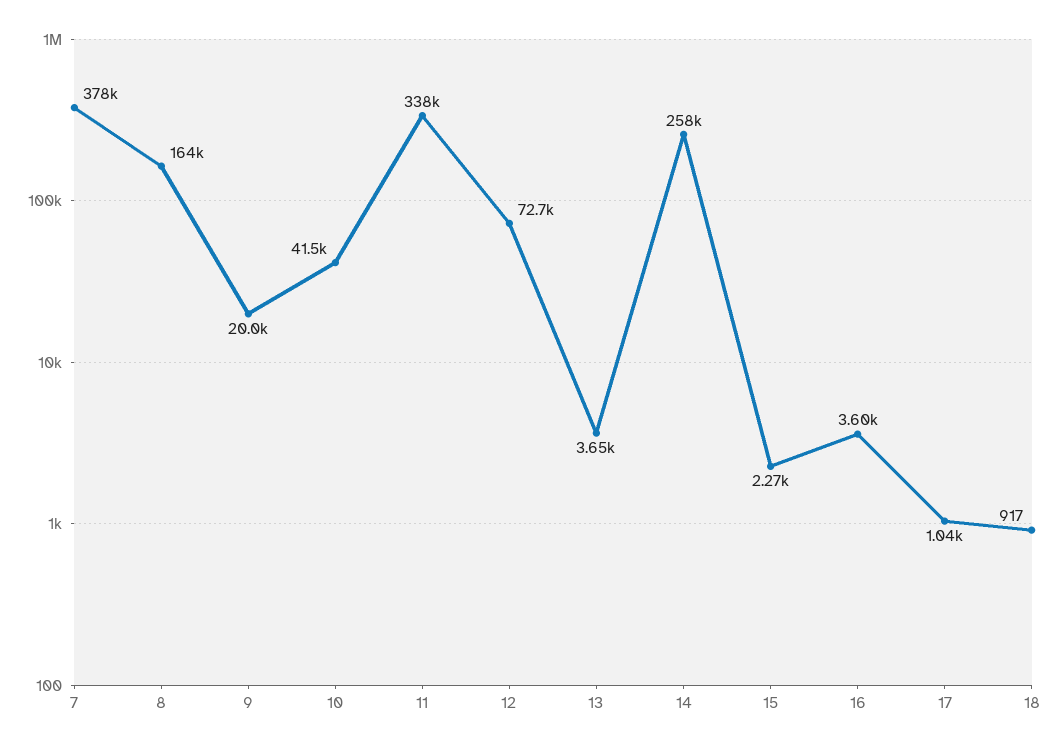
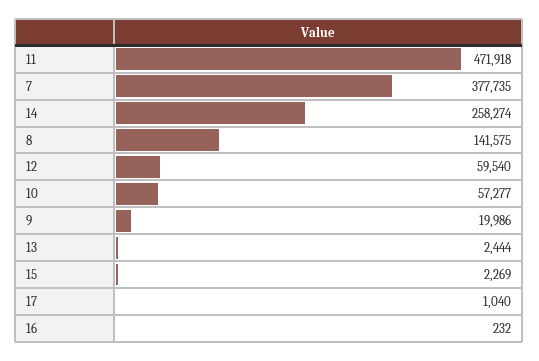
8: 164000 -> 141575
10: 41500 -> 57277
11: 338000 -> 471918
12: 72700 -> 59540
13: 3650 -> 2444
16: 3600 -> 232
18: 917 -> none

